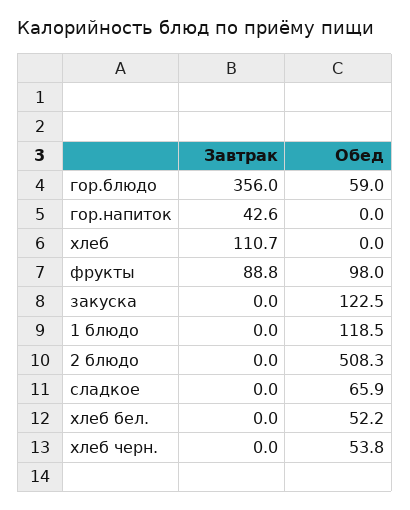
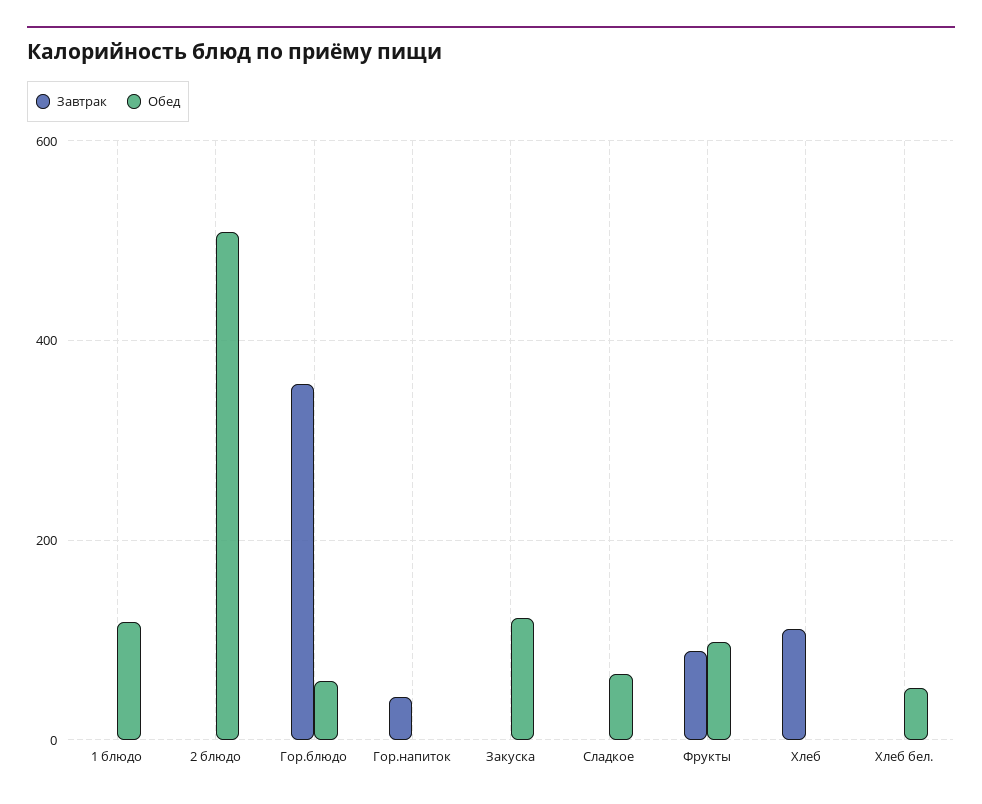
Завтрак, хлеб черн.: 0 -> none
Обед, хлеб черн.: 53.8 -> none

